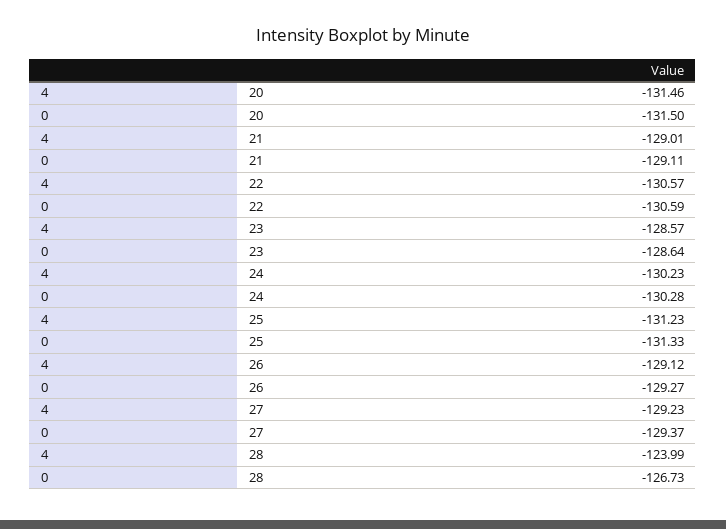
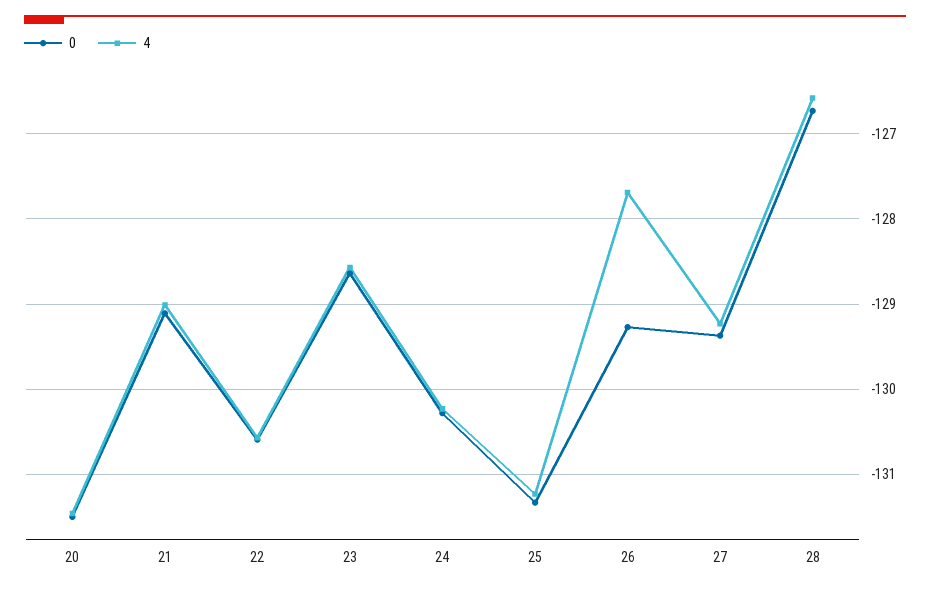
4, 26: -129.12 -> -127.7
4, 28: -123.99 -> -126.6

